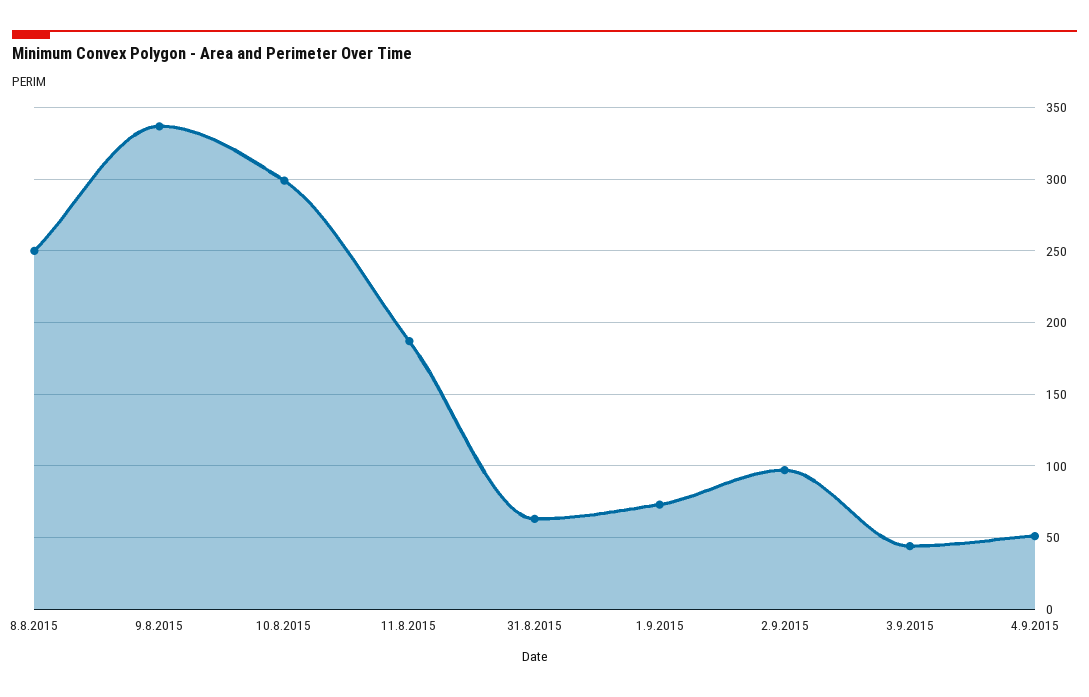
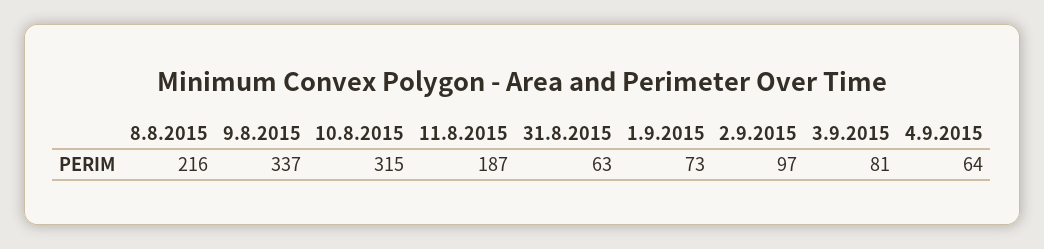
8.8.2015: 250 -> 216
10.8.2015: 300 -> 315
3.9.2015: 45 -> 81
4.9.2015: 50 -> 64

